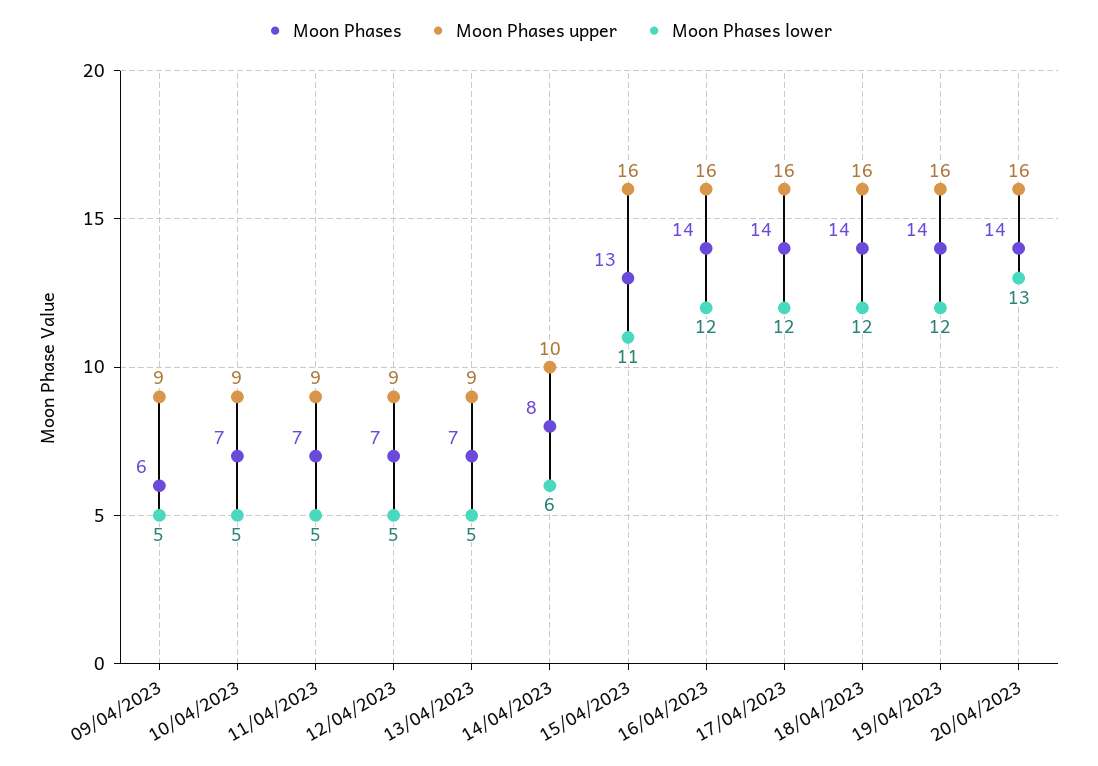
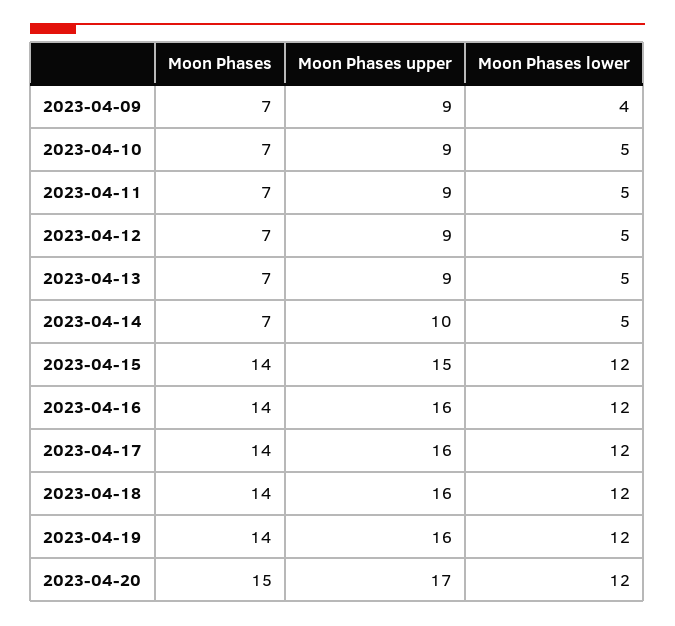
Moon Phases, 09/04/2023: 6 -> 7
Moon Phases lower, 09/04/2023: 5 -> 4
Moon Phases, 14/04/2023: 8 -> 7
Moon Phases lower, 14/04/2023: 6 -> 5
Moon Phases, 15/04/2023: 13 -> 14
Moon Phases upper, 15/04/2023: 16 -> 15
Moon Phases lower, 15/04/2023: 11 -> 12
Moon Phases, 20/04/2023: 14 -> 15
Moon Phases upper, 20/04/2023: 16 -> 17
Moon Phases lower, 20/04/2023: 13 -> 12

